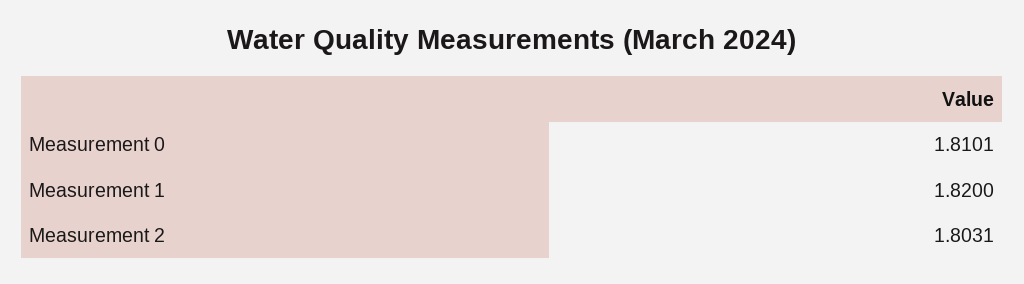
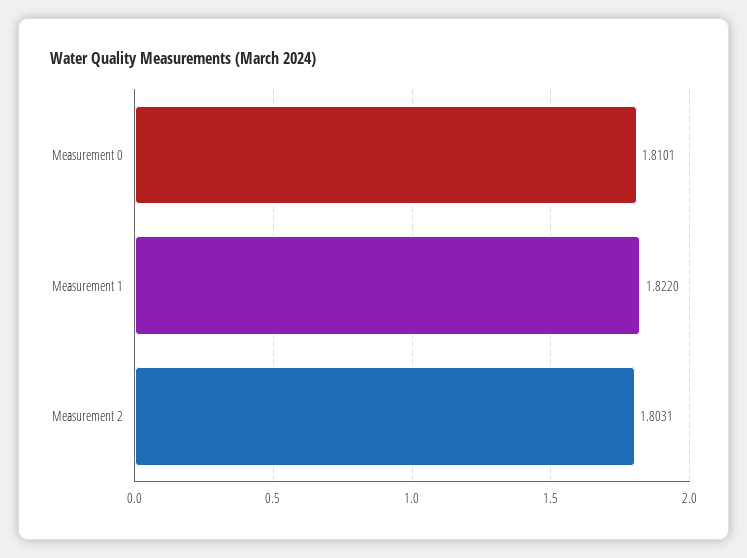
Measurement 1: 1.82 -> 1.822

